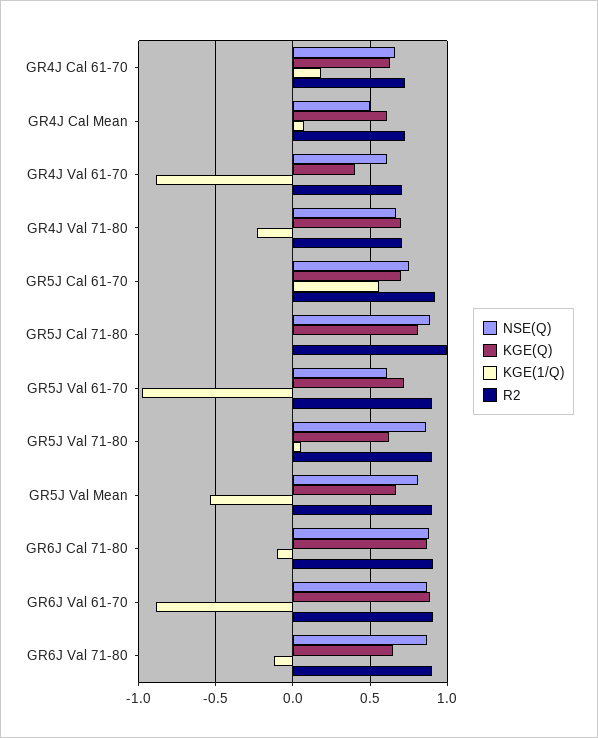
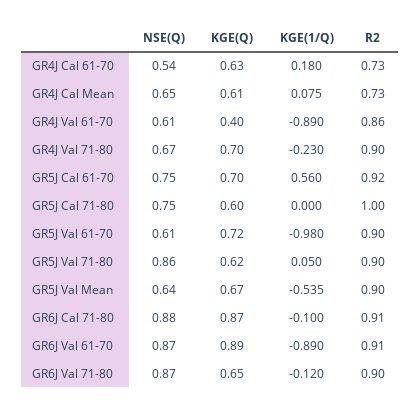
NSE(Q), GR4J Cal 61-70: 0.65 -> 0.54
NSE(Q), GR4J Cal Mean: 0.5 -> 0.65
R2, GR4J Val 61-70: 0.7 -> 0.86
R2, GR4J Val 71-80: 0.7 -> 0.9
NSE(Q), GR5J Cal 71-80: 0.9 -> 0.75
KGE(Q), GR5J Cal 71-80: 0.8 -> 0.6
NSE(Q), GR5J Val Mean: 0.8 -> 0.64

